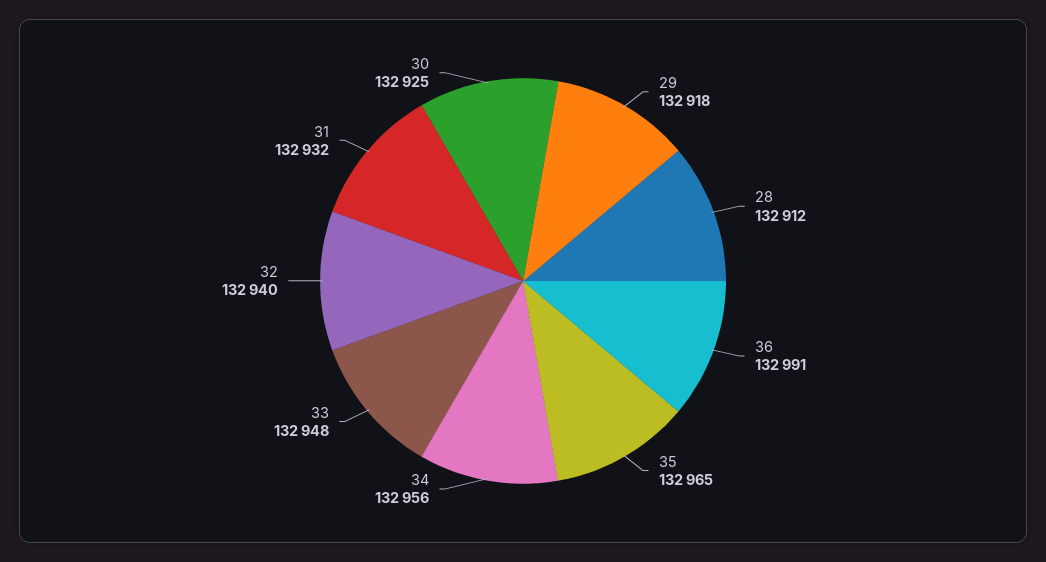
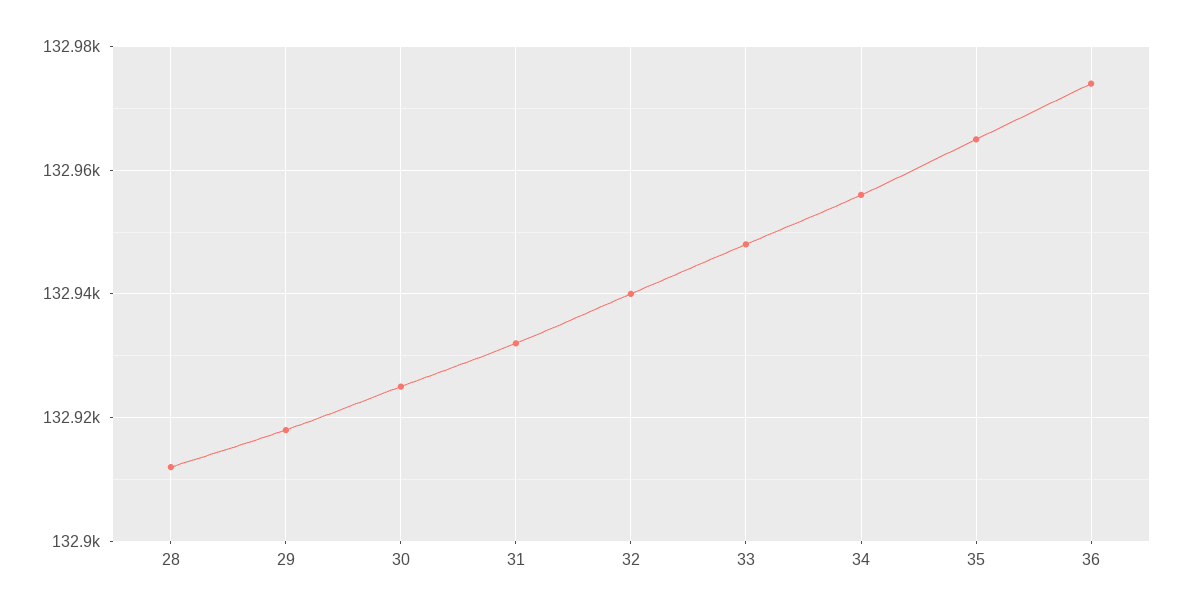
36: 132991 -> 132975

